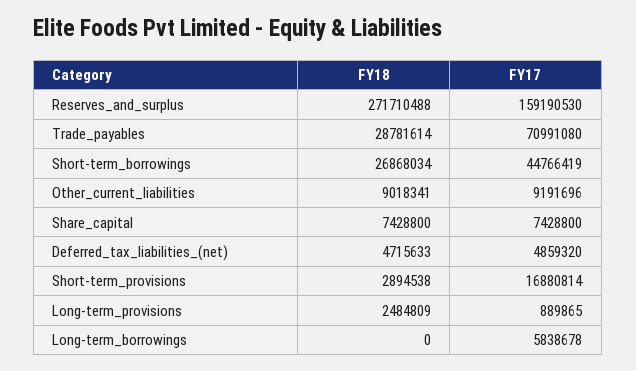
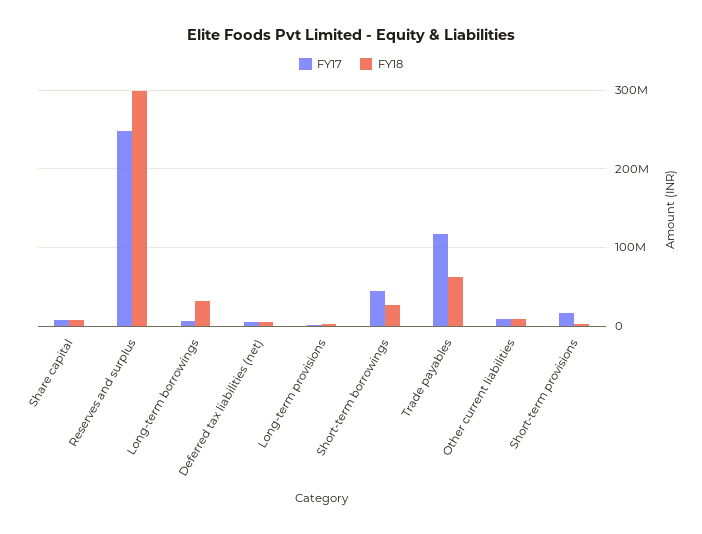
FY18, Reserves_and_surplus: 271710488 -> 300000000
FY17, Reserves_and_surplus: 159190530 -> 250000000
FY18, Trade_payables: 28781614 -> 60000000
FY17, Trade_payables: 70991080 -> 120000000
FY18, Long-term_borrowings: 0 -> 30000000

